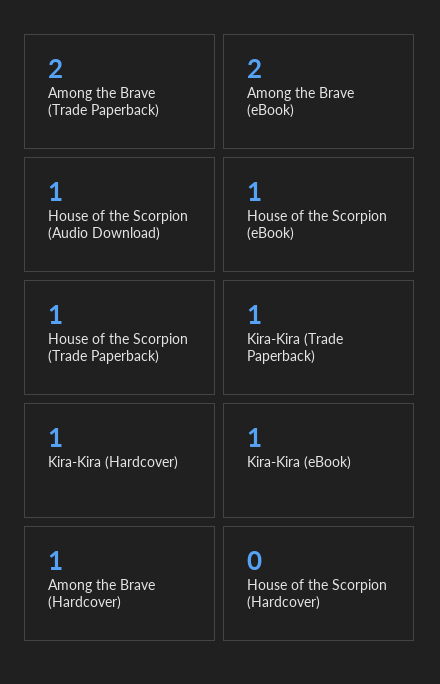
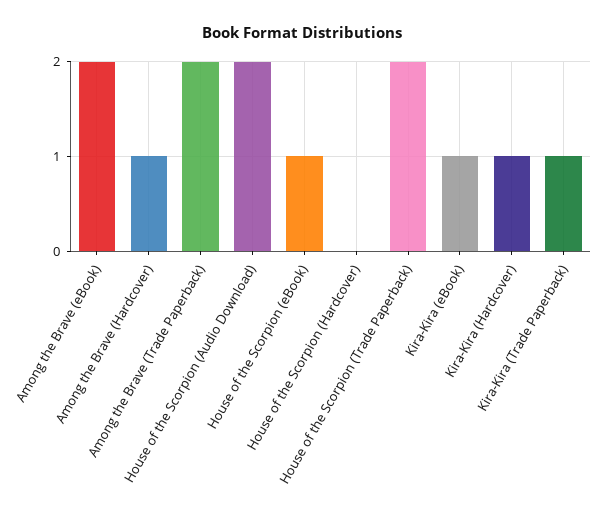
House of the Scorpion (Audio Download): 1 -> 2
House of the Scorpion (Trade Paperback): 1 -> 2

